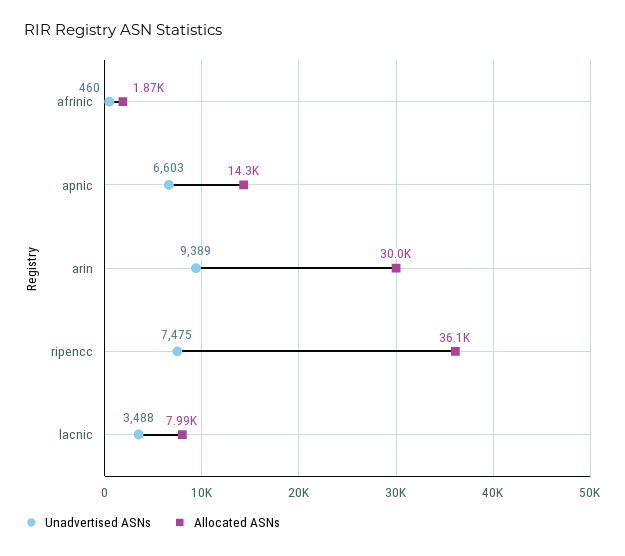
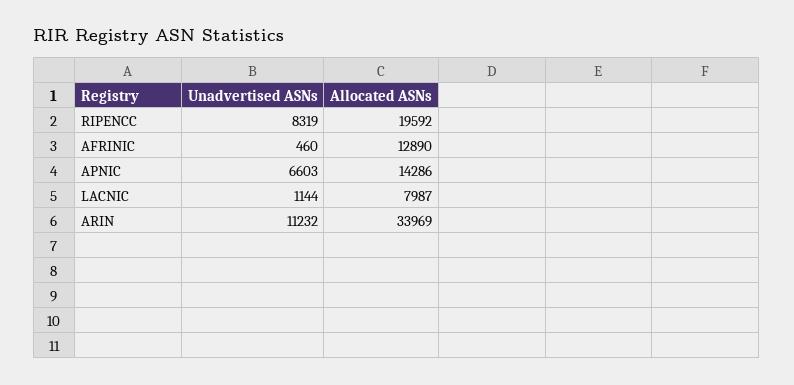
Allocated ASNs, afrinic: 1870 -> 12890
Unadvertised ASNs, arin: 9389 -> 11232
Allocated ASNs, arin: 30000 -> 33969
Unadvertised ASNs, ripencc: 7475 -> 8319
Allocated ASNs, ripencc: 36100 -> 19592
Unadvertised ASNs, lacnic: 3488 -> 1144

